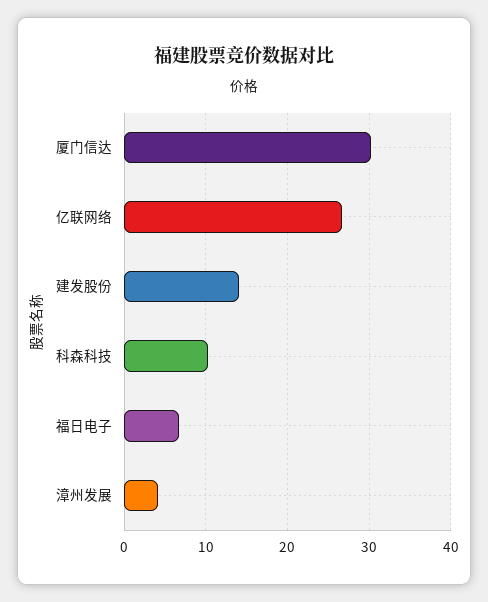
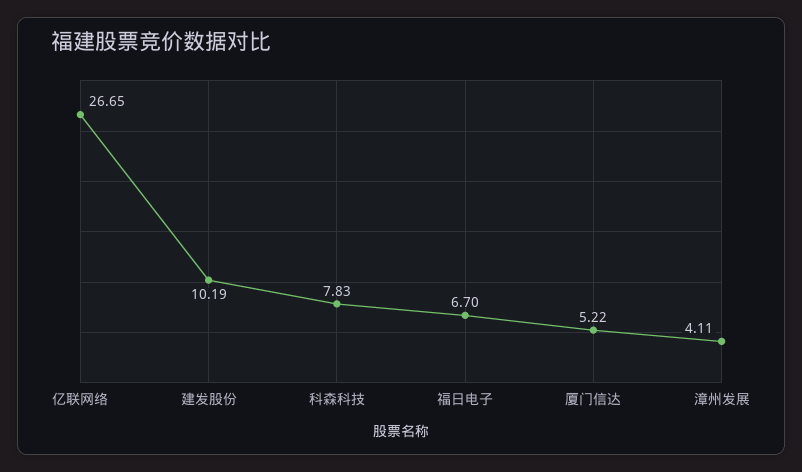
厦门信达: 30 -> 5.22
建发股份: 14 -> 10.19
科森科技: 10 -> 7.83

